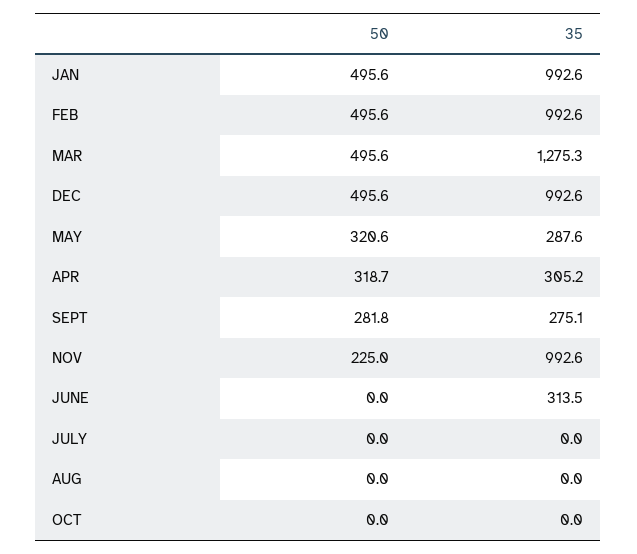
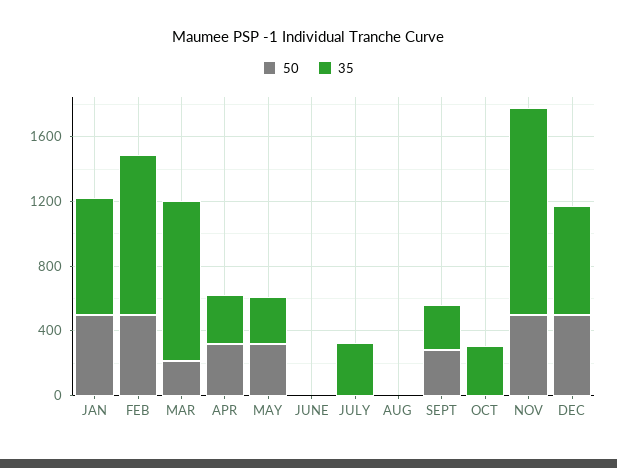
35, JAN: 992.6 -> 700
50, MAR: 495.6 -> 200
35, MAR: 1275.3 -> 1000
35, DEC: 992.6 -> 700
50, NOV: 225 -> 500
35, NOV: 992.6 -> 1300
35, JUNE: 313.5 -> 0
35, JULY: 0 -> 300
35, OCT: 0 -> 300

